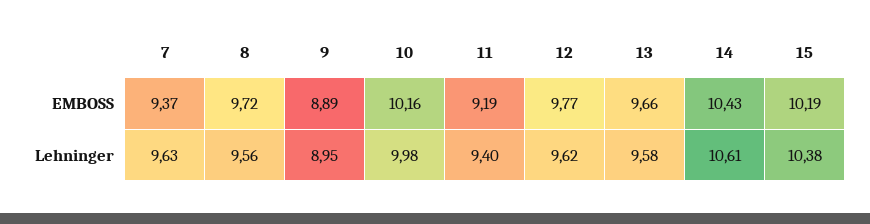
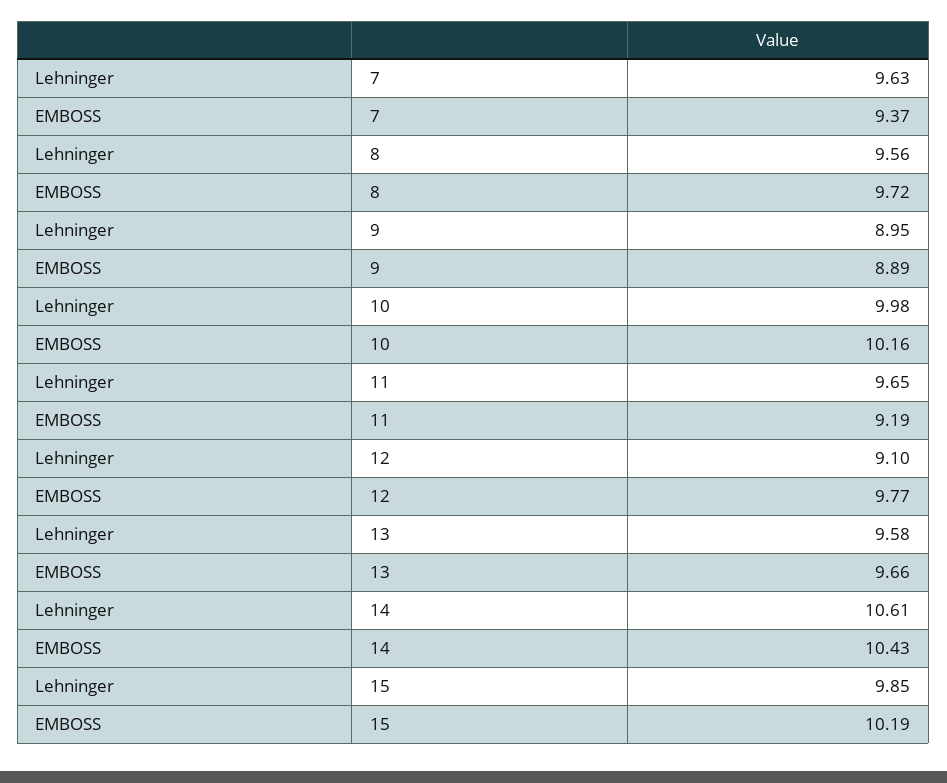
11, Lehninger: 9.4 -> 9.65
12, Lehninger: 9.62 -> 9.1
15, Lehninger: 10.38 -> 9.85

